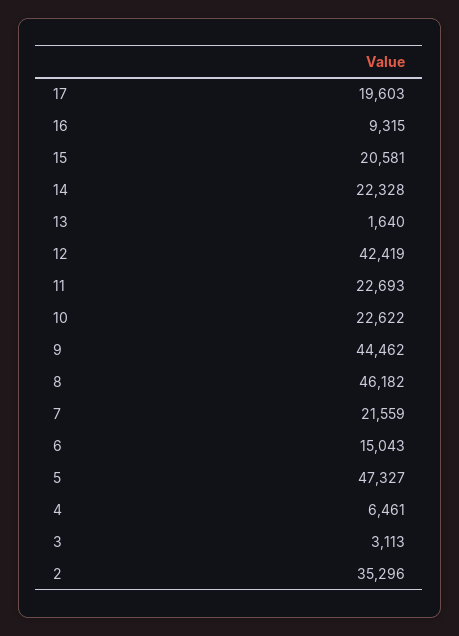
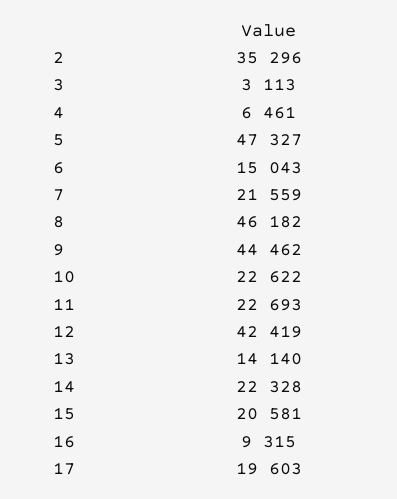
13: 1640 -> 14140

